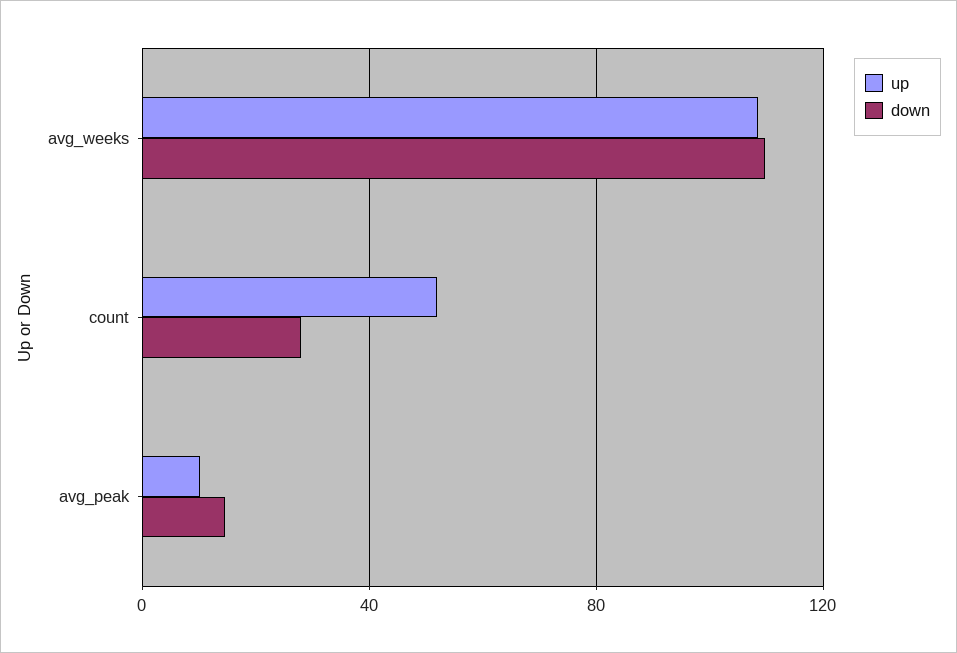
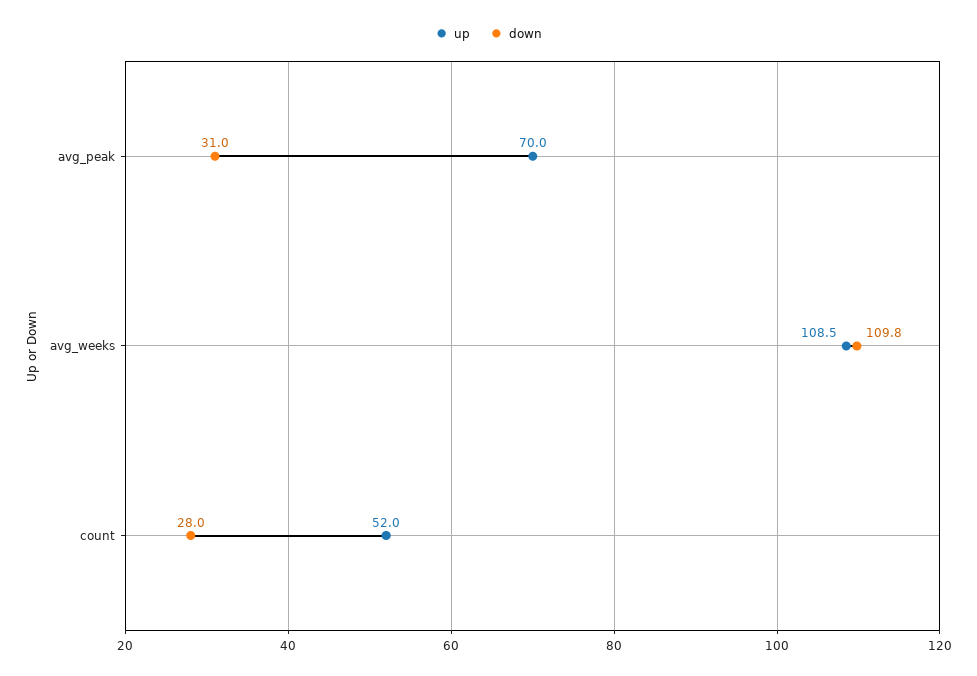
up, avg_peak: 10 -> 70
down, avg_peak: 15 -> 31

